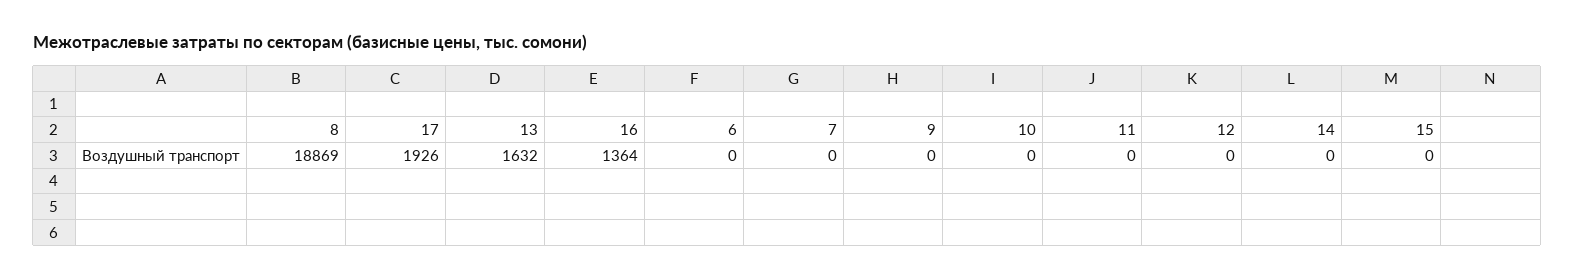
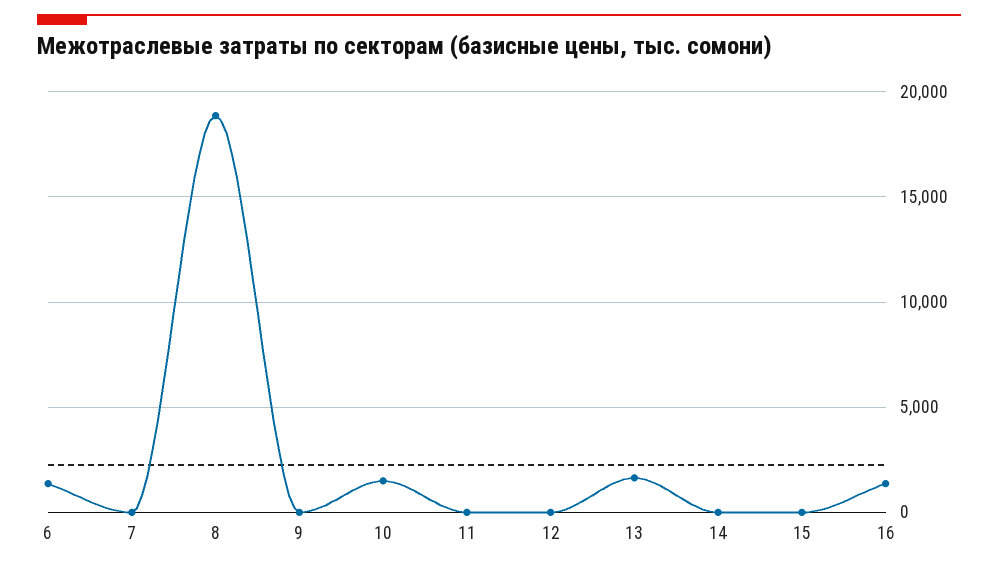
17: 1926 -> none
6: 0 -> 1500
10: 0 -> 1500

